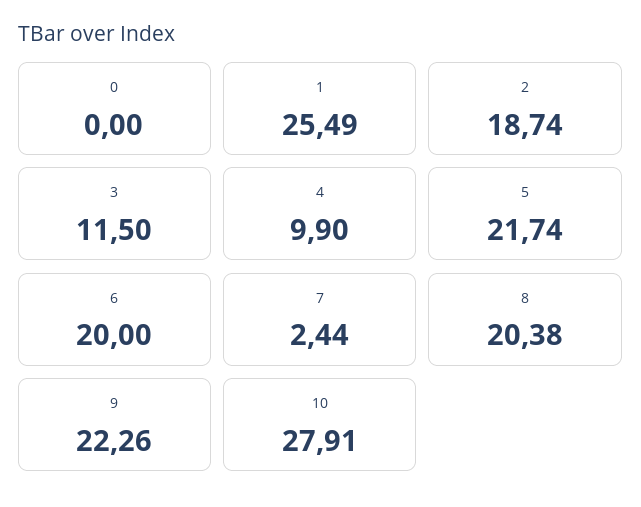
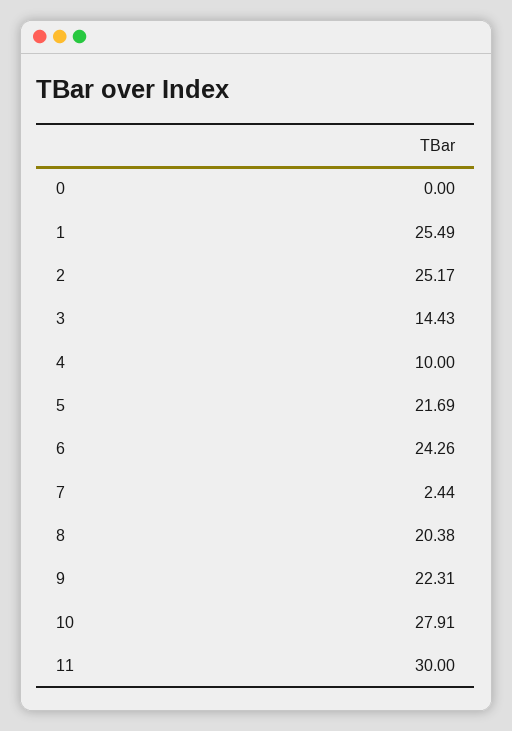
2: 18.74 -> 25.17
3: 11.5 -> 14.43
4: 9.9 -> 10
5: 21.74 -> 21.69
6: 20 -> 24.26
9: 22.26 -> 22.31
11: none -> 30

